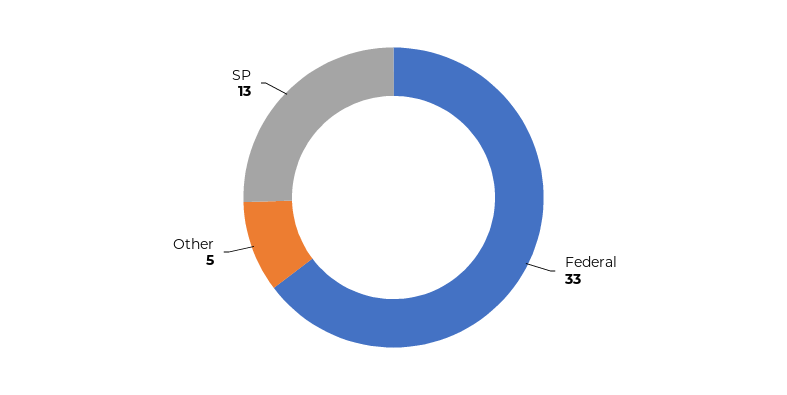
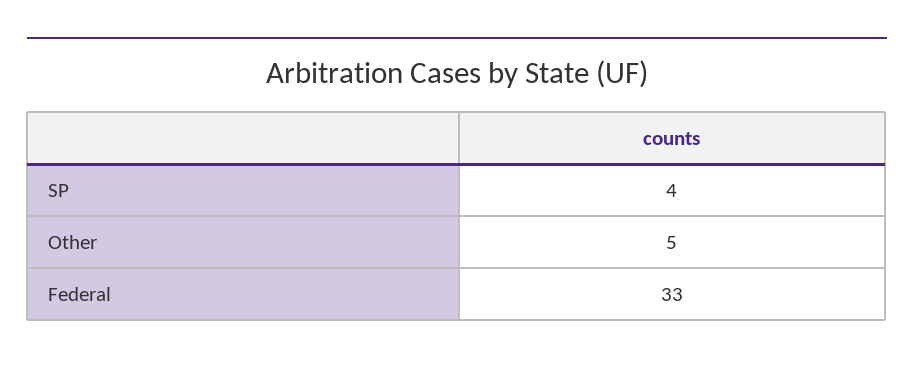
SP: 13 -> 4

